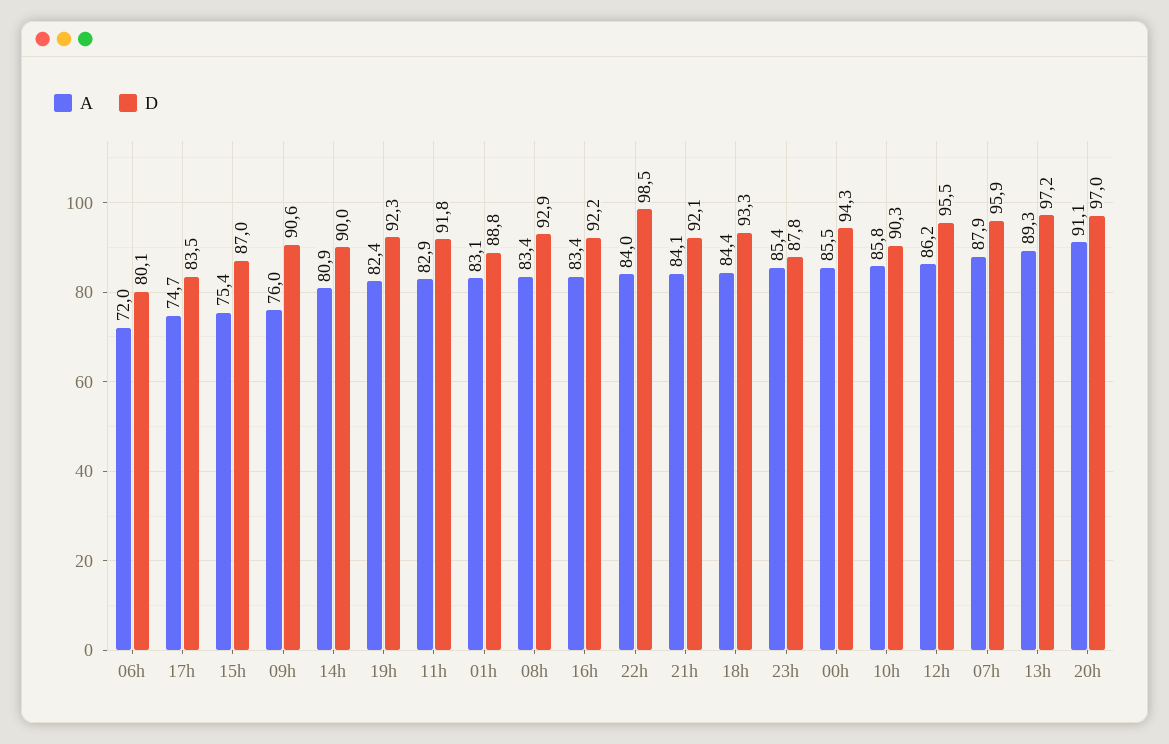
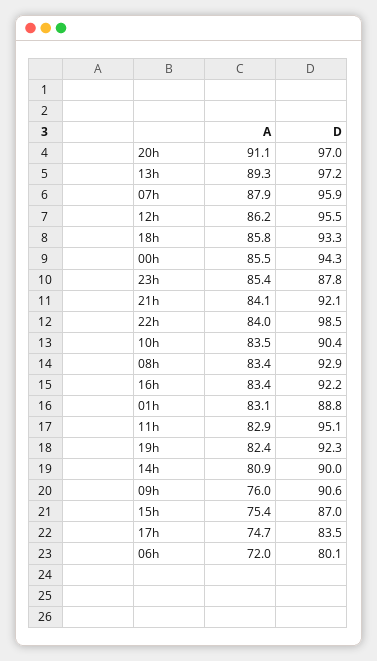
D, 11h: 91.8 -> 95.1
A, 18h: 84.4 -> 85.8
A, 10h: 85.8 -> 83.5
D, 10h: 90.3 -> 90.4

